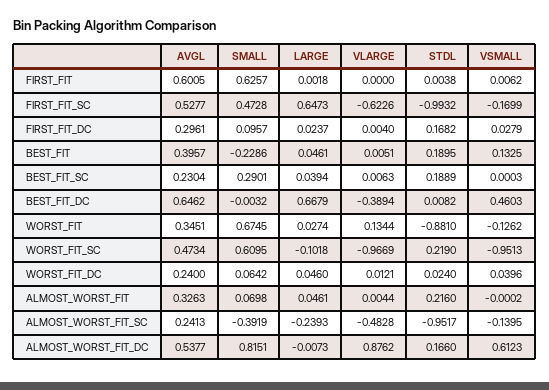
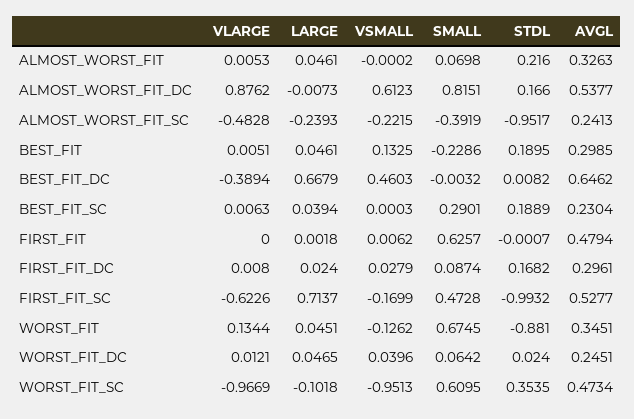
AVGL, FIRST_FIT: 0.6005 -> 0.4794
STDL, FIRST_FIT: 0.0038 -> -0.0007
LARGE, FIRST_FIT_SC: 0.6473 -> 0.7137
SMALL, FIRST_FIT_DC: 0.0957 -> 0.0874
LARGE, FIRST_FIT_DC: 0.0237 -> 0.024
VLARGE, FIRST_FIT_DC: 0.004 -> 0.008
AVGL, BEST_FIT: 0.3957 -> 0.2985
LARGE, WORST_FIT: 0.0274 -> 0.0451
STDL, WORST_FIT_SC: 0.219 -> 0.3535
AVGL, WORST_FIT_DC: 0.24 -> 0.2451
LARGE, WORST_FIT_DC: 0.046 -> 0.0465
VLARGE, ALMOST_WORST_FIT: 0.0044 -> 0.0053
VSMALL, ALMOST_WORST_FIT_SC: -0.1395 -> -0.2215

